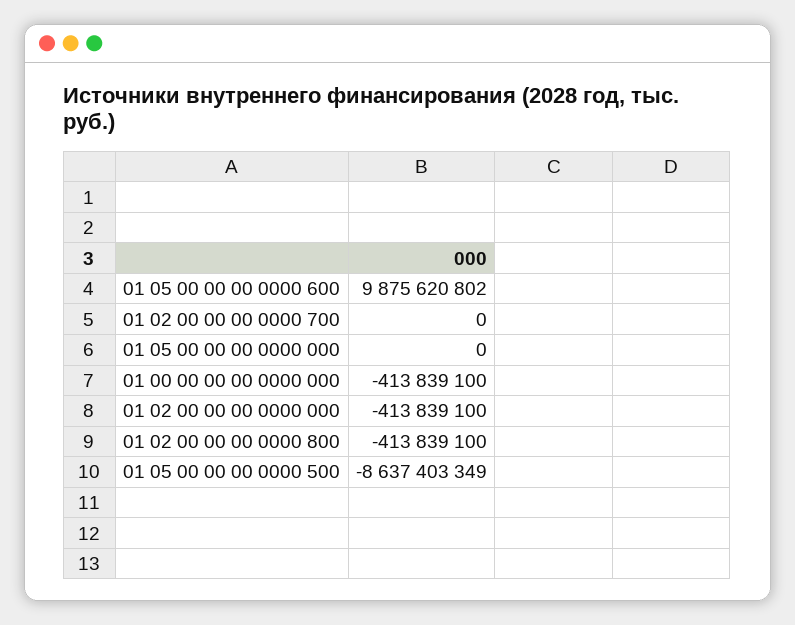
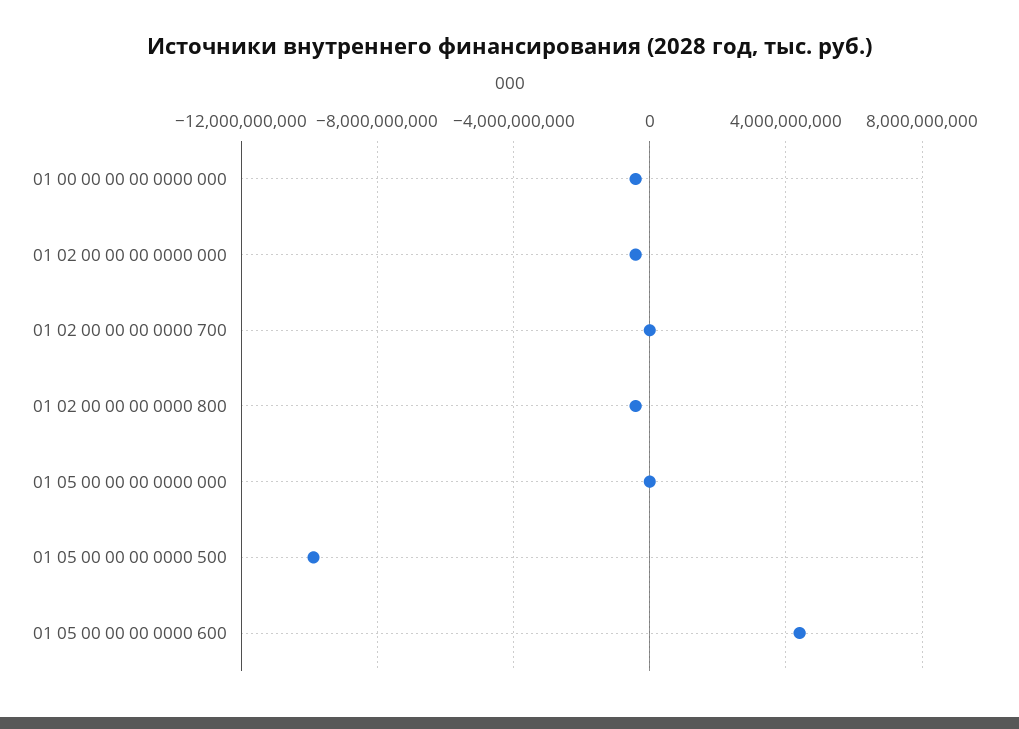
01 05 00 00 00 0000 600: 9875620802 -> 4500000000
01 05 00 00 00 0000 500: -8637403349 -> -10000000000

